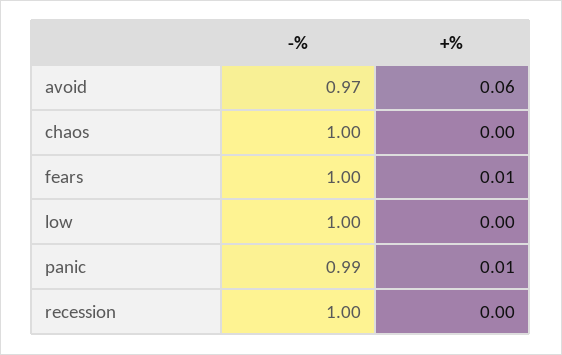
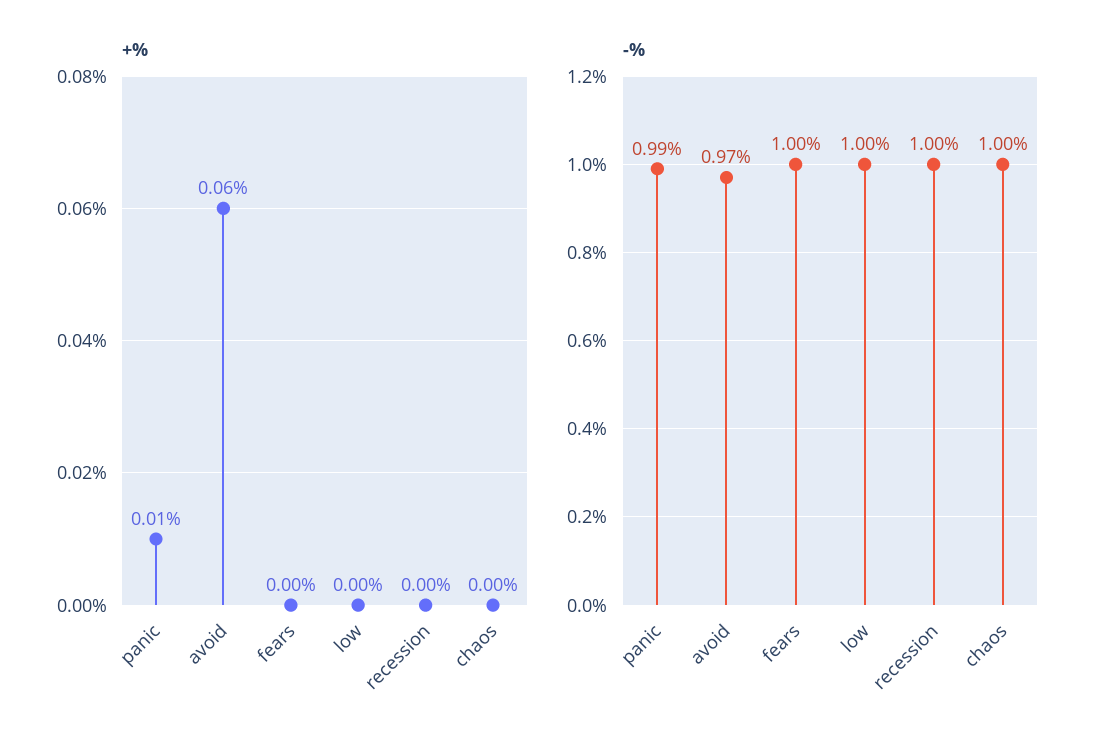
+%, fears: 0.01 -> 0

